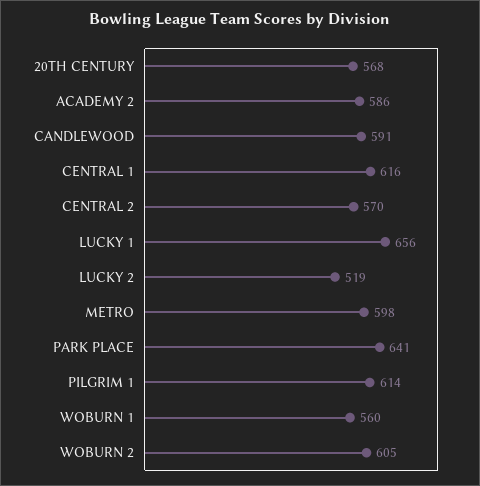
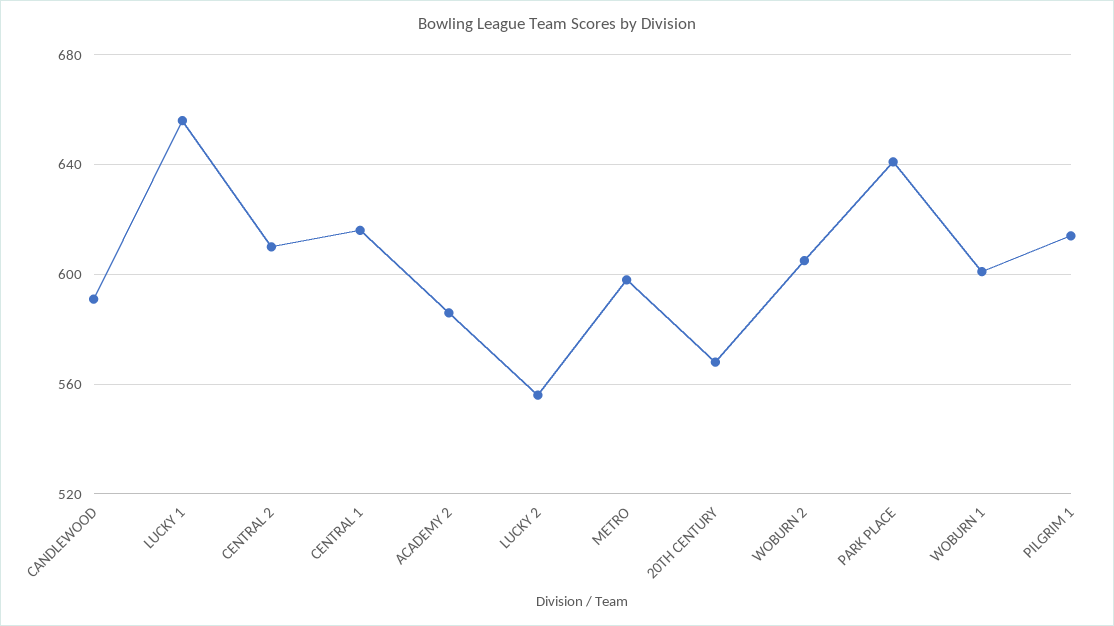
CENTRAL 2: 570 -> 610
LUCKY 2: 519 -> 555
WOBURN 1: 560 -> 600

